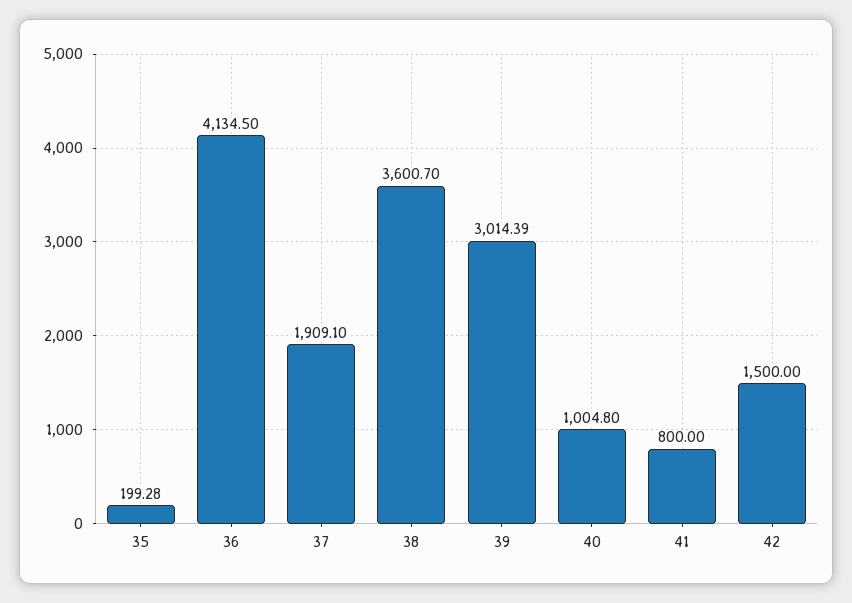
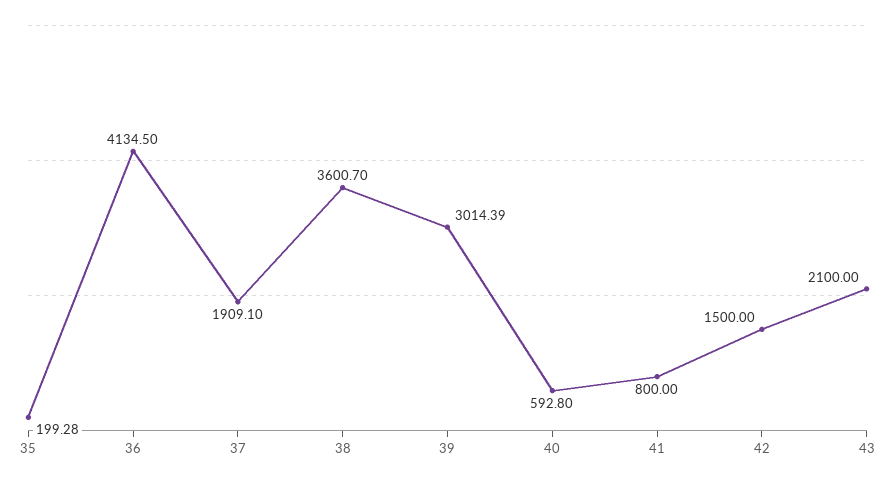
40: 1004.8 -> 592.8
43: none -> 2100

